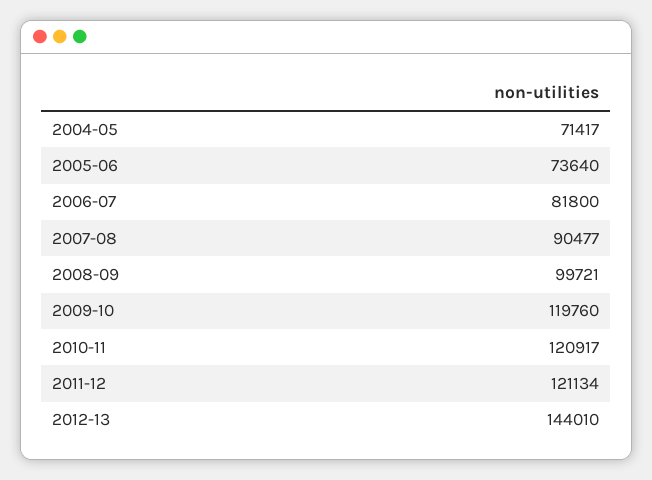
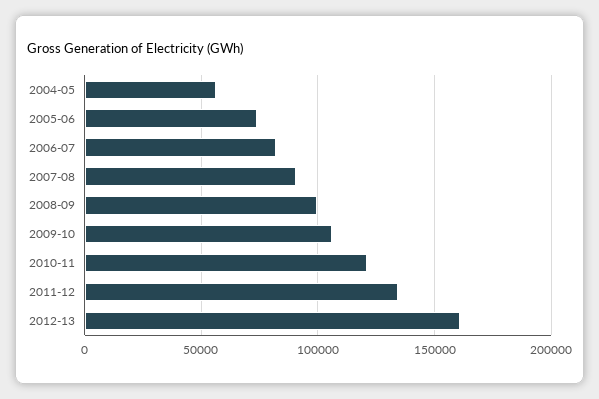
2004-05: 71417 -> 55000
2009-10: 119760 -> 105000
2011-12: 121134 -> 135000
2012-13: 144010 -> 160000

